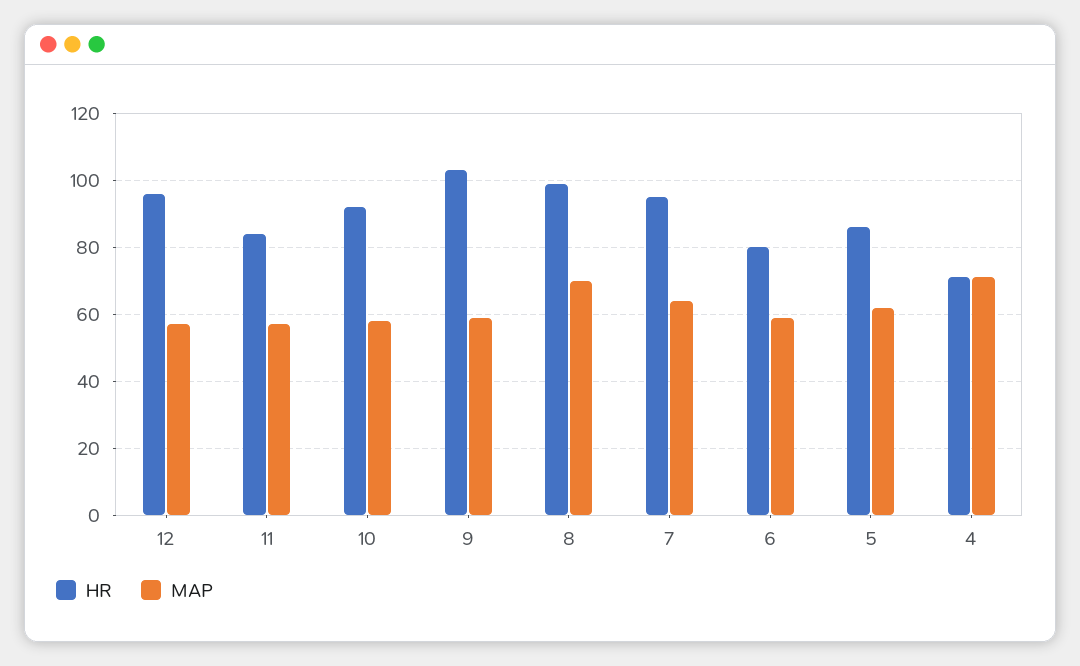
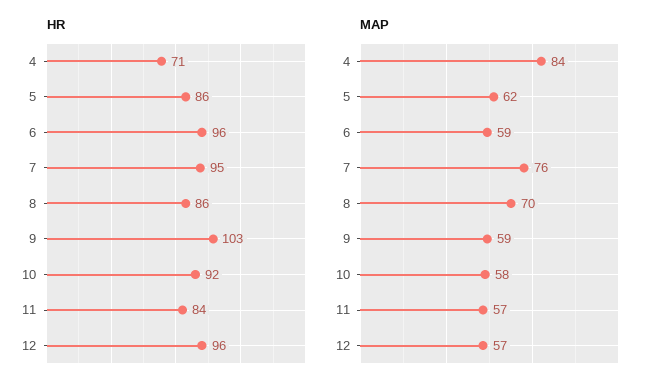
HR, 8: 100 -> 86
MAP, 7: 65 -> 76
HR, 6: 80 -> 96
MAP, 4: 70 -> 84

